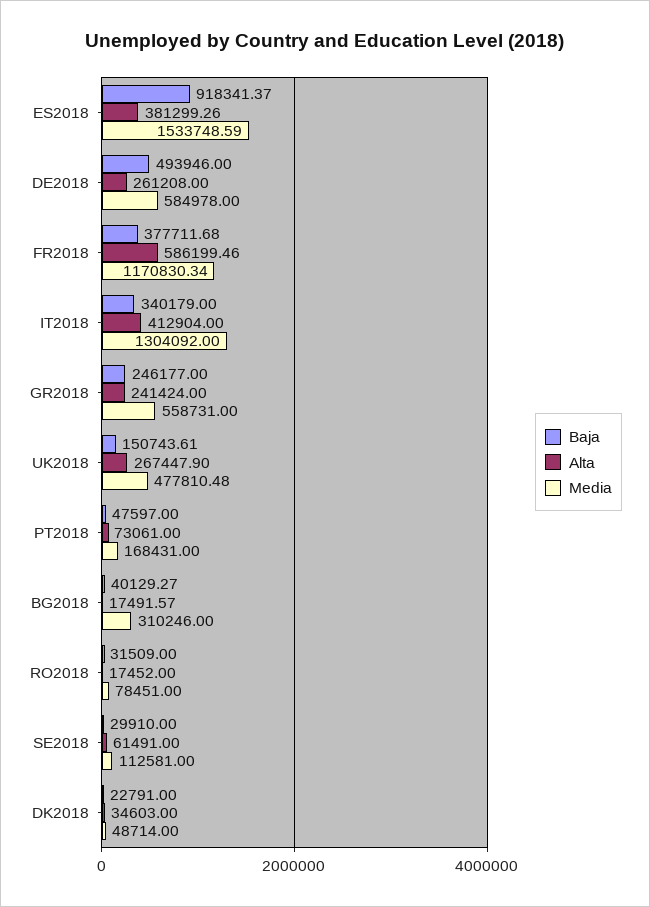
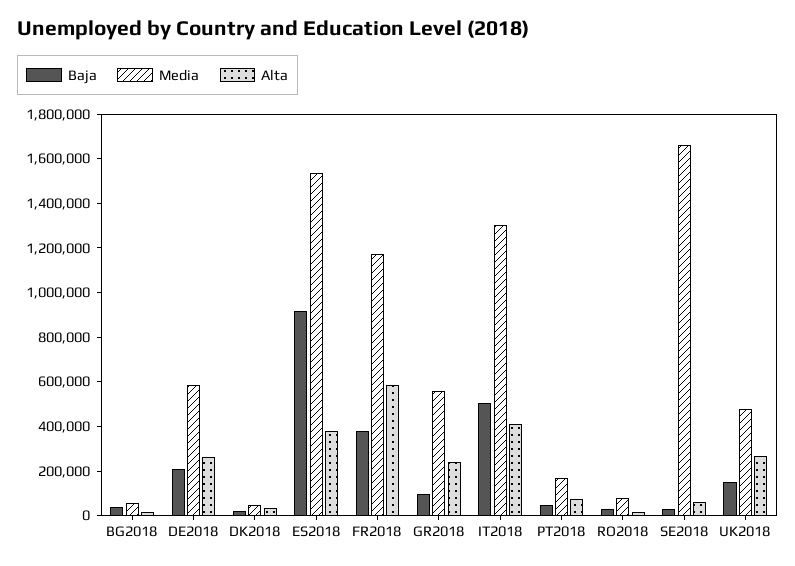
Baja, DE2018: 493946 -> 200000
Baja, IT2018: 340179 -> 500000
Baja, GR2018: 246177 -> 100000
Media, BG2018: 310246 -> 50000
Media, SE2018: 112581 -> 1650000

